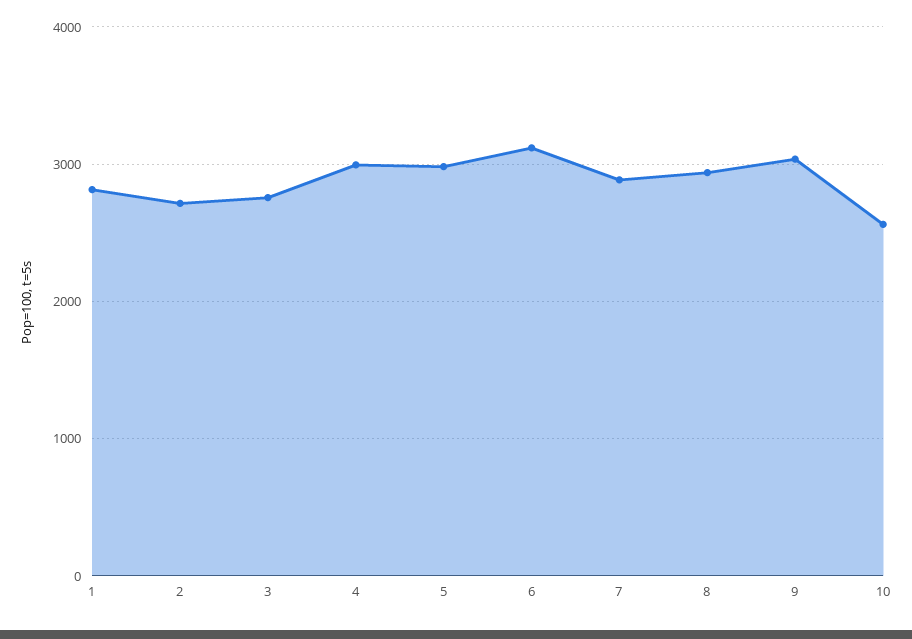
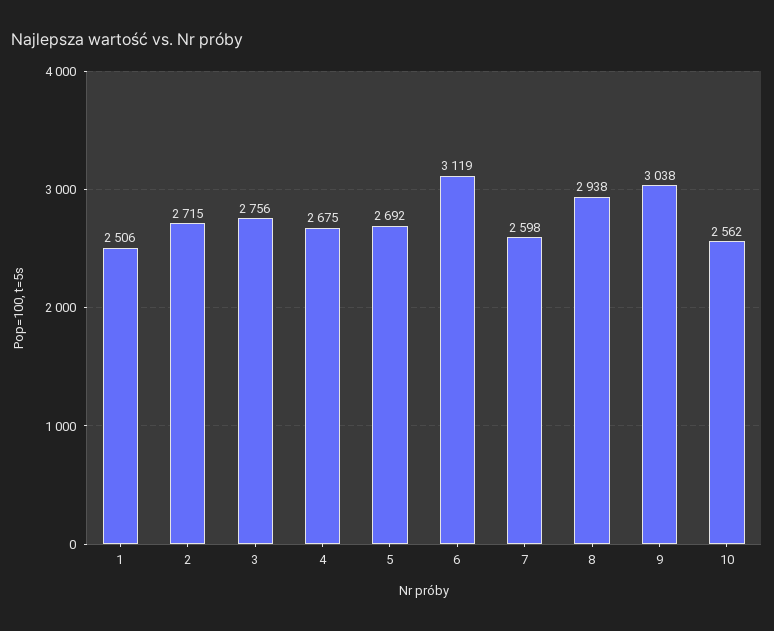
1: 2800 -> 2506
4: 3000 -> 2675
5: 3000 -> 2692
7: 2900 -> 2598

